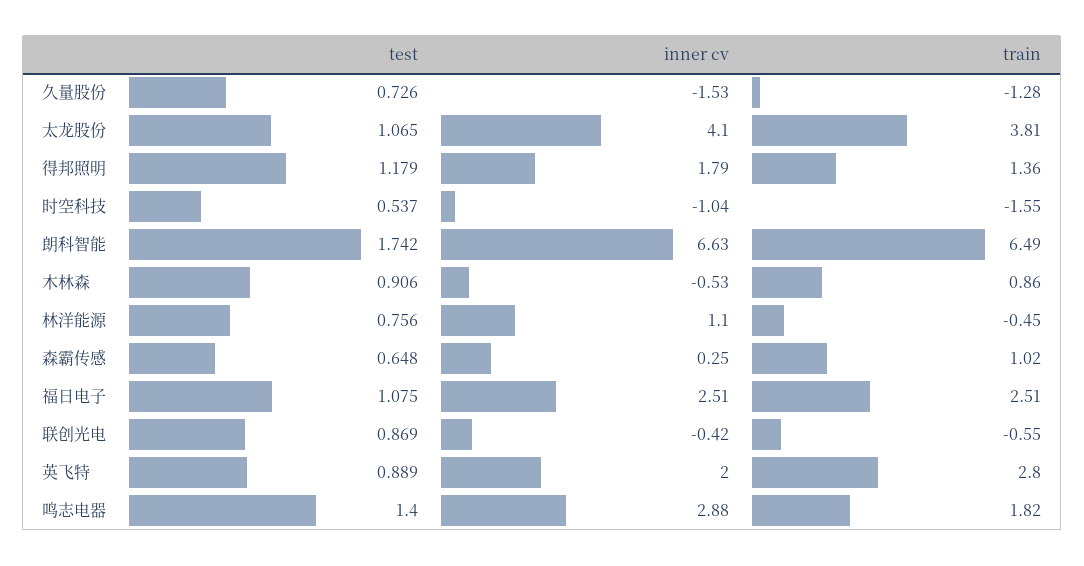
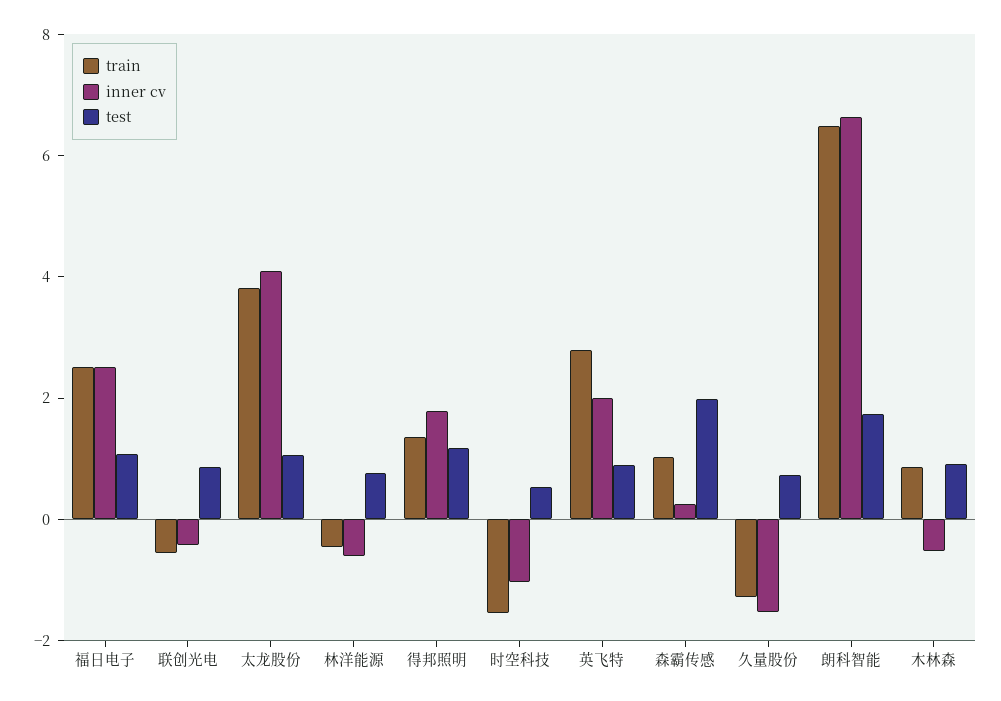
inner cv, 林洋能源: 1.1 -> -0.5
test, 森霸传感: 0.648 -> 2
test, 鸣志电器: 1.4 -> none
inner cv, 鸣志电器: 2.88 -> none
train, 鸣志电器: 1.82 -> none

